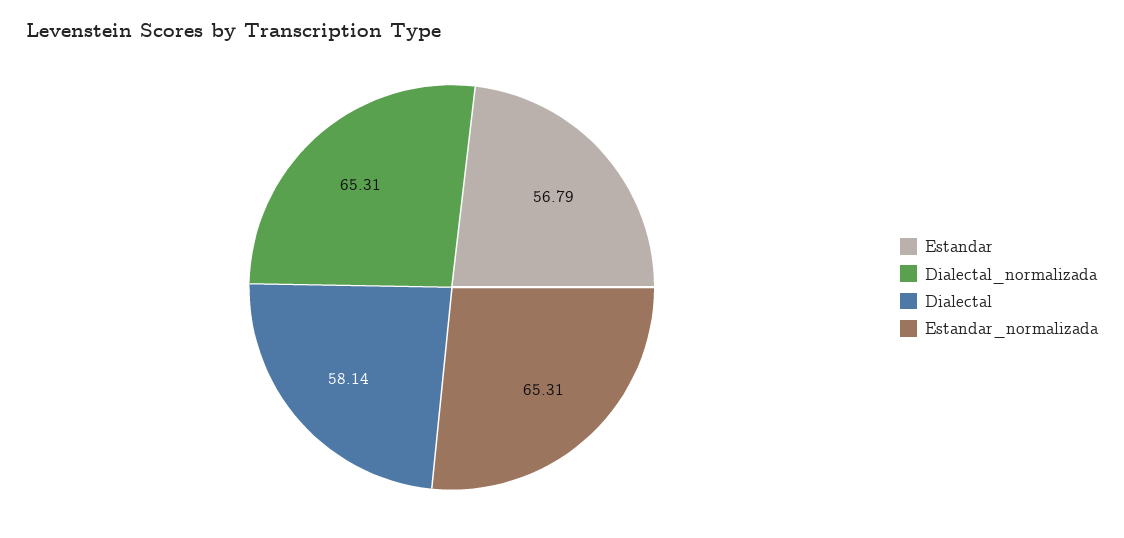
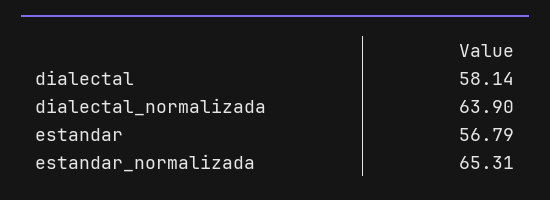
Dialectal_normalizada: 65.31 -> 63.9

